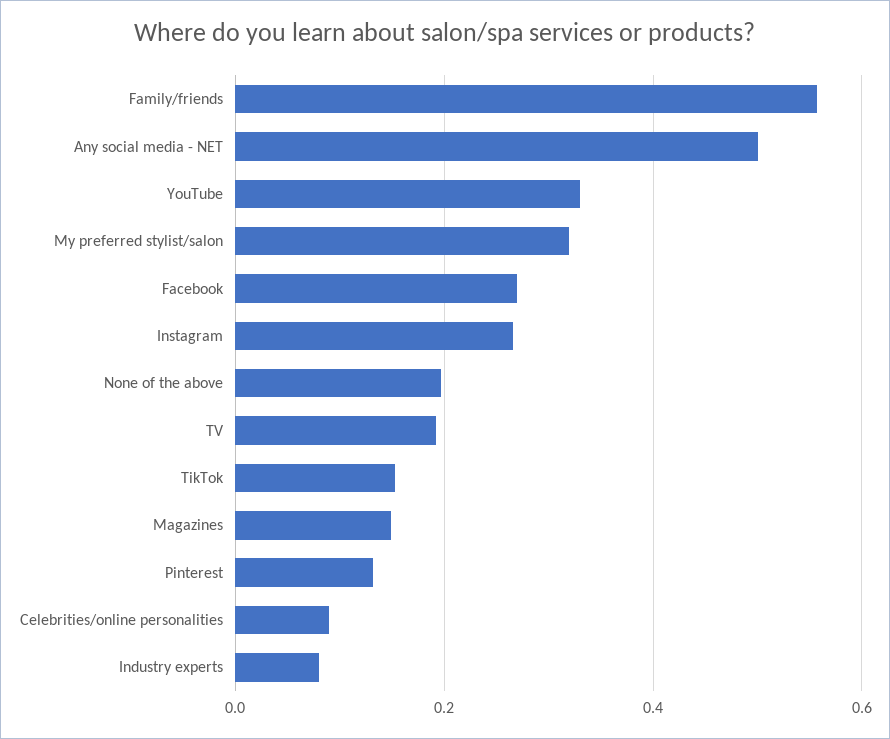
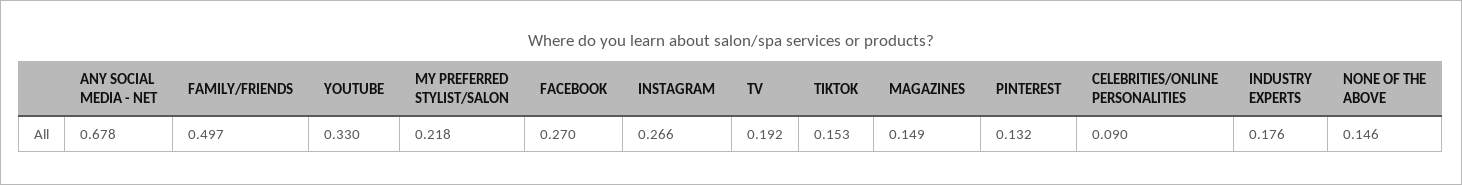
Family/friends: 0.56 -> 0.497
Any social media - NET: 0.5 -> 0.678
My preferred stylist/salon: 0.32 -> 0.218
None of the above: 0.2 -> 0.146
Industry experts: 0.08 -> 0.176

